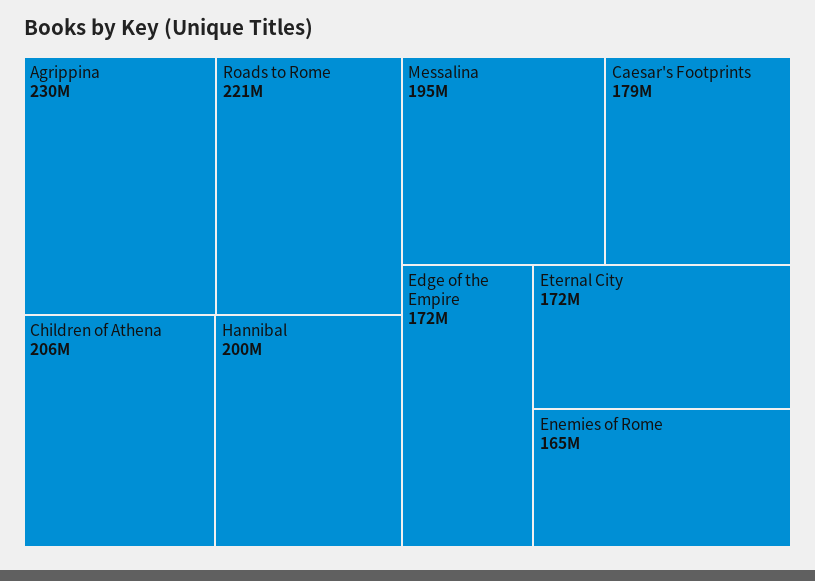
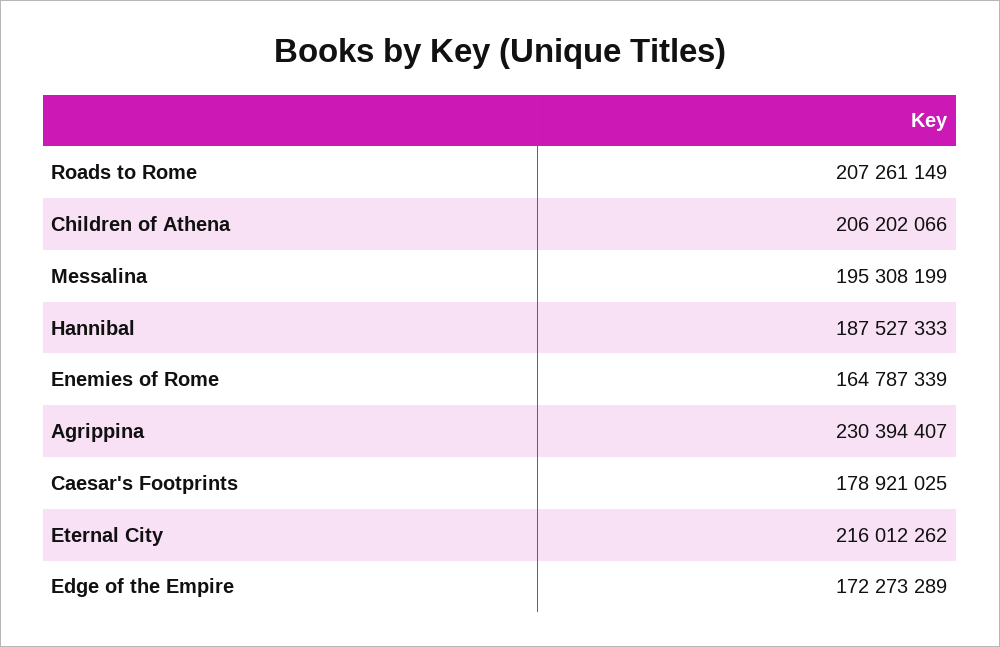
Roads to Rome: 221000000 -> 207261149
Hannibal: 200000000 -> 187527333
Eternal City: 172000000 -> 216012262

